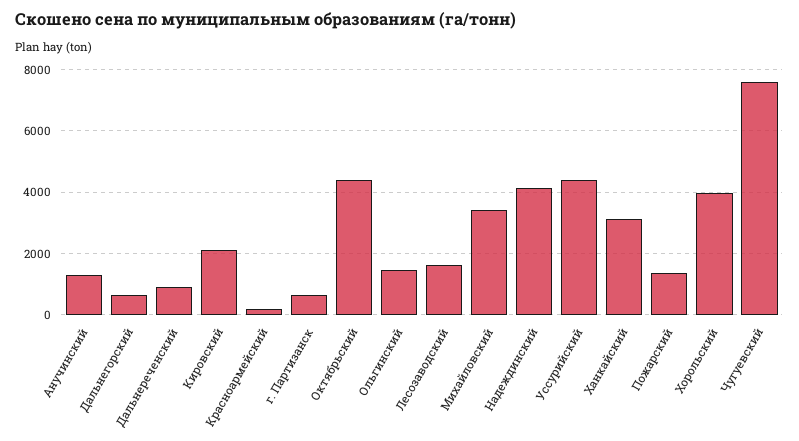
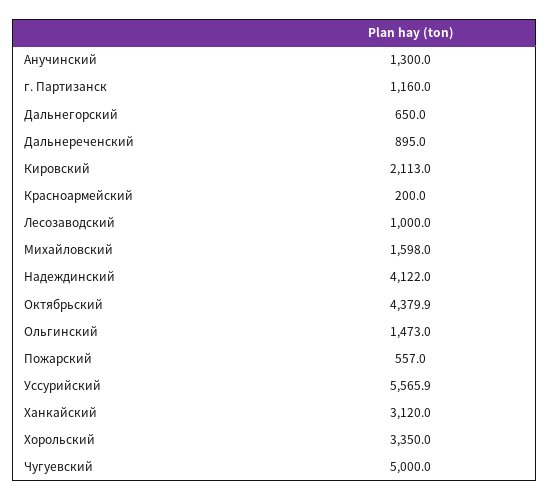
г. Партизанск: 600 -> 1160
Лесозаводский: 1600 -> 1000
Михайловский: 3400 -> 1598
Уссурийский: 4400 -> 5565.9
Пожарский: 1400 -> 557
Хорольский: 4000 -> 3350
Чугуевский: 7600 -> 5000

